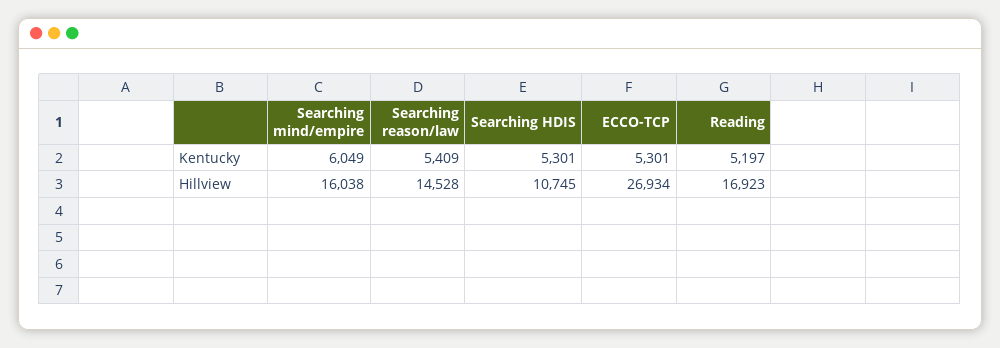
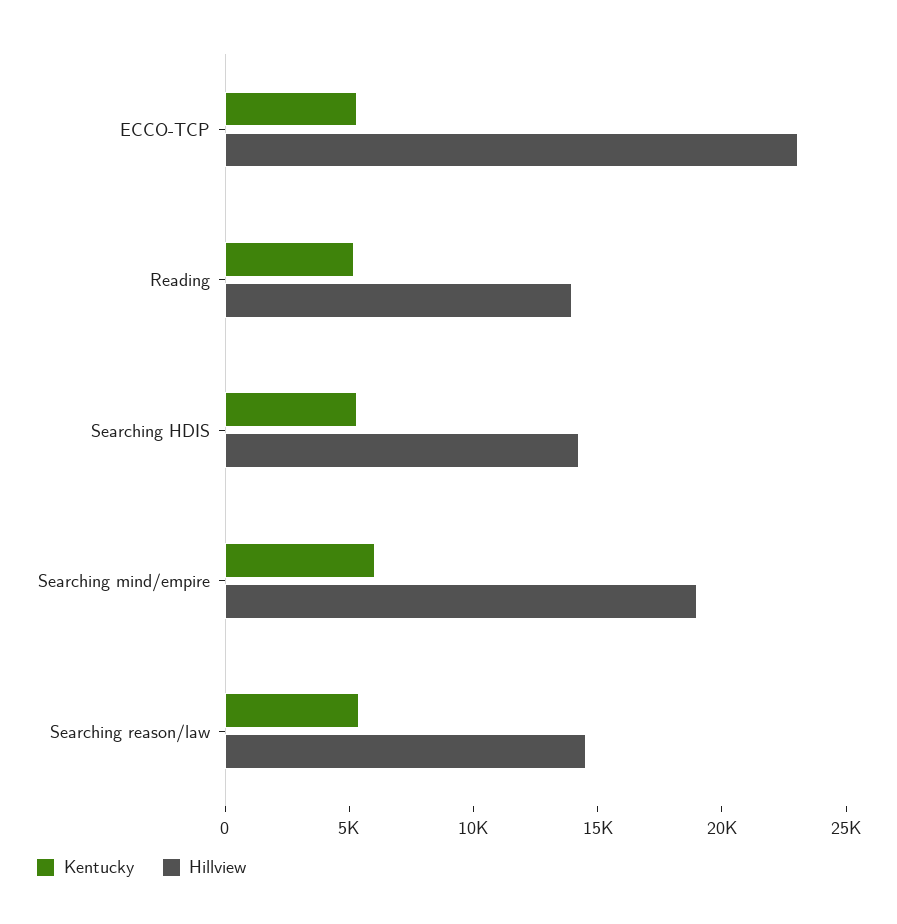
Hillview, Searching mind/empire: 16038 -> 19000
Hillview, Searching HDIS: 10745 -> 14000
Hillview, ECCO-TCP: 26934 -> 23000
Hillview, Reading: 16923 -> 14000

